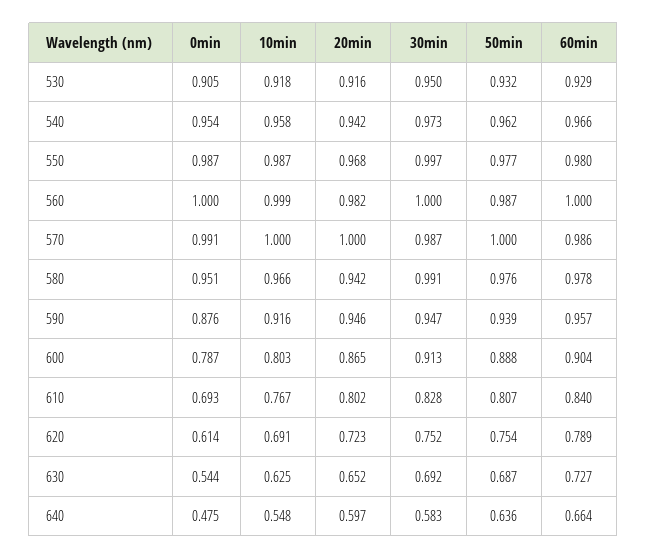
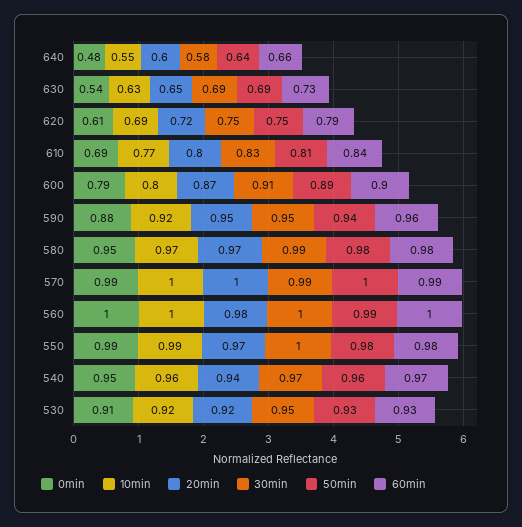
20min, 580: 0.942 -> 0.97

